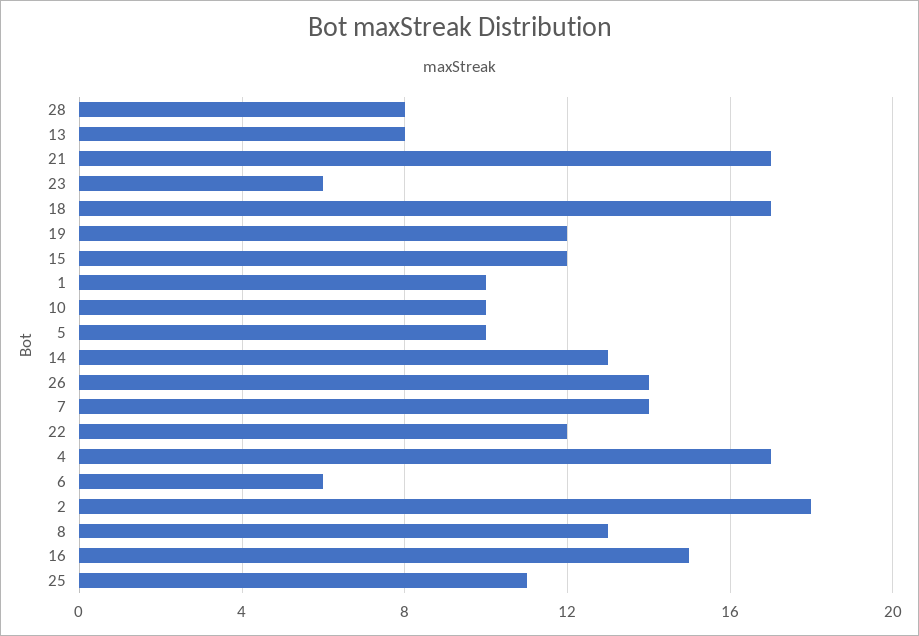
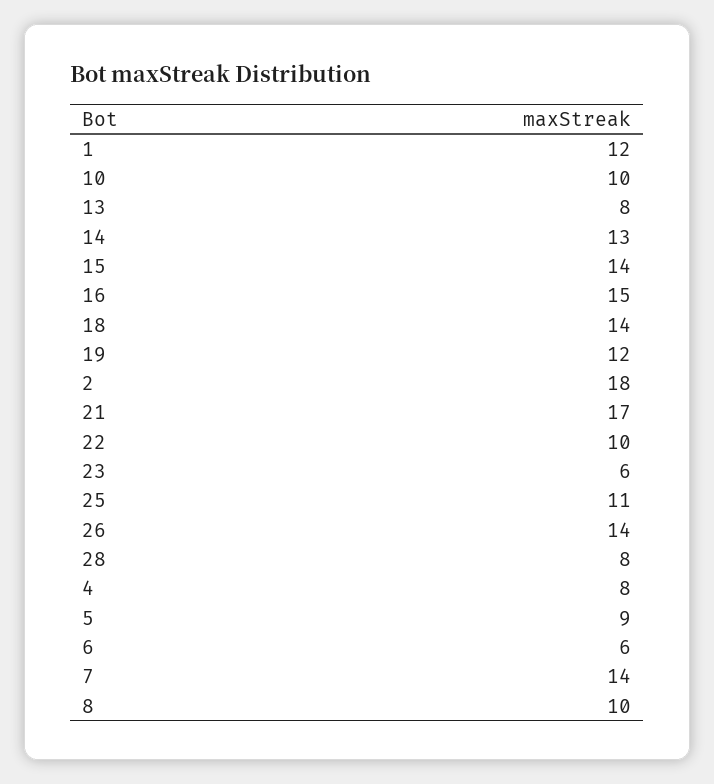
18: 17 -> 14
15: 12 -> 14
1: 10 -> 12
5: 10 -> 9
22: 12 -> 10
4: 17 -> 8
8: 13 -> 10

